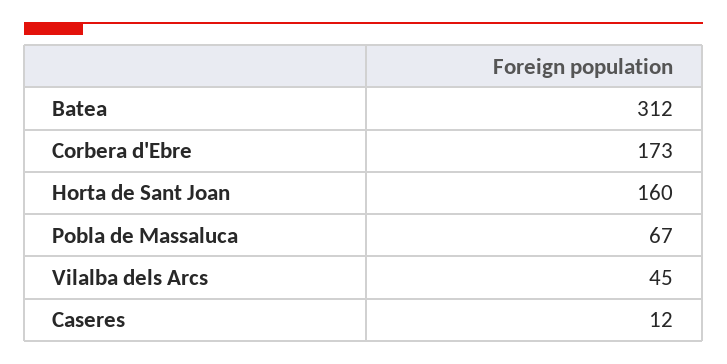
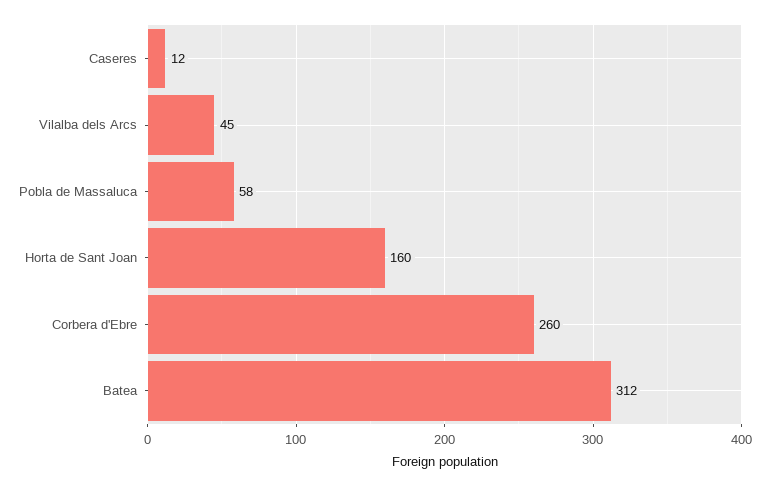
Corbera d'Ebre: 173 -> 260
Pobla de Massaluca: 67 -> 58

